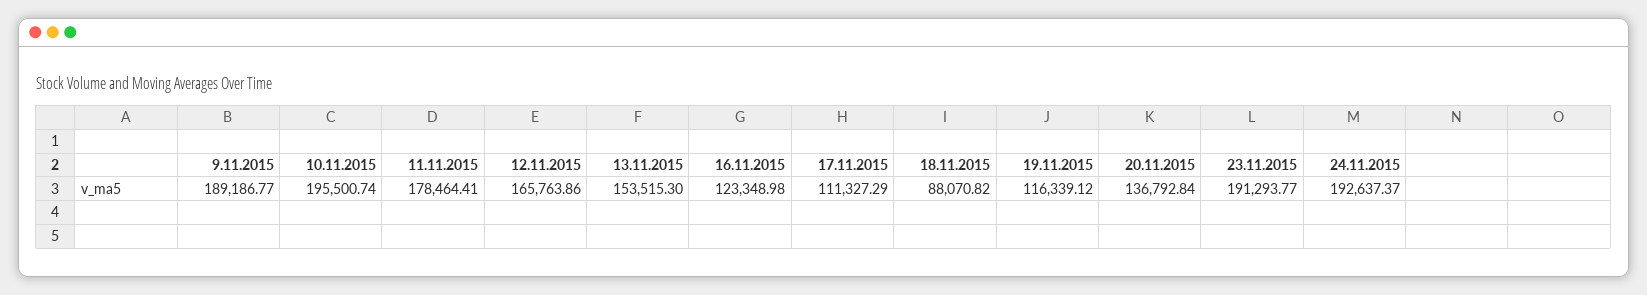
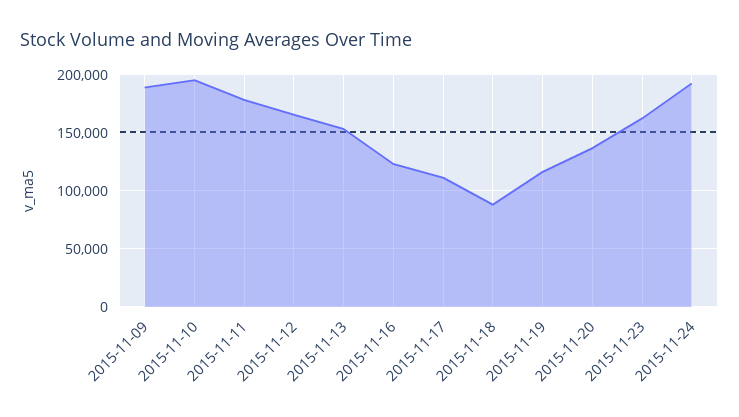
23.11.2015: 191293.77 -> 160000

